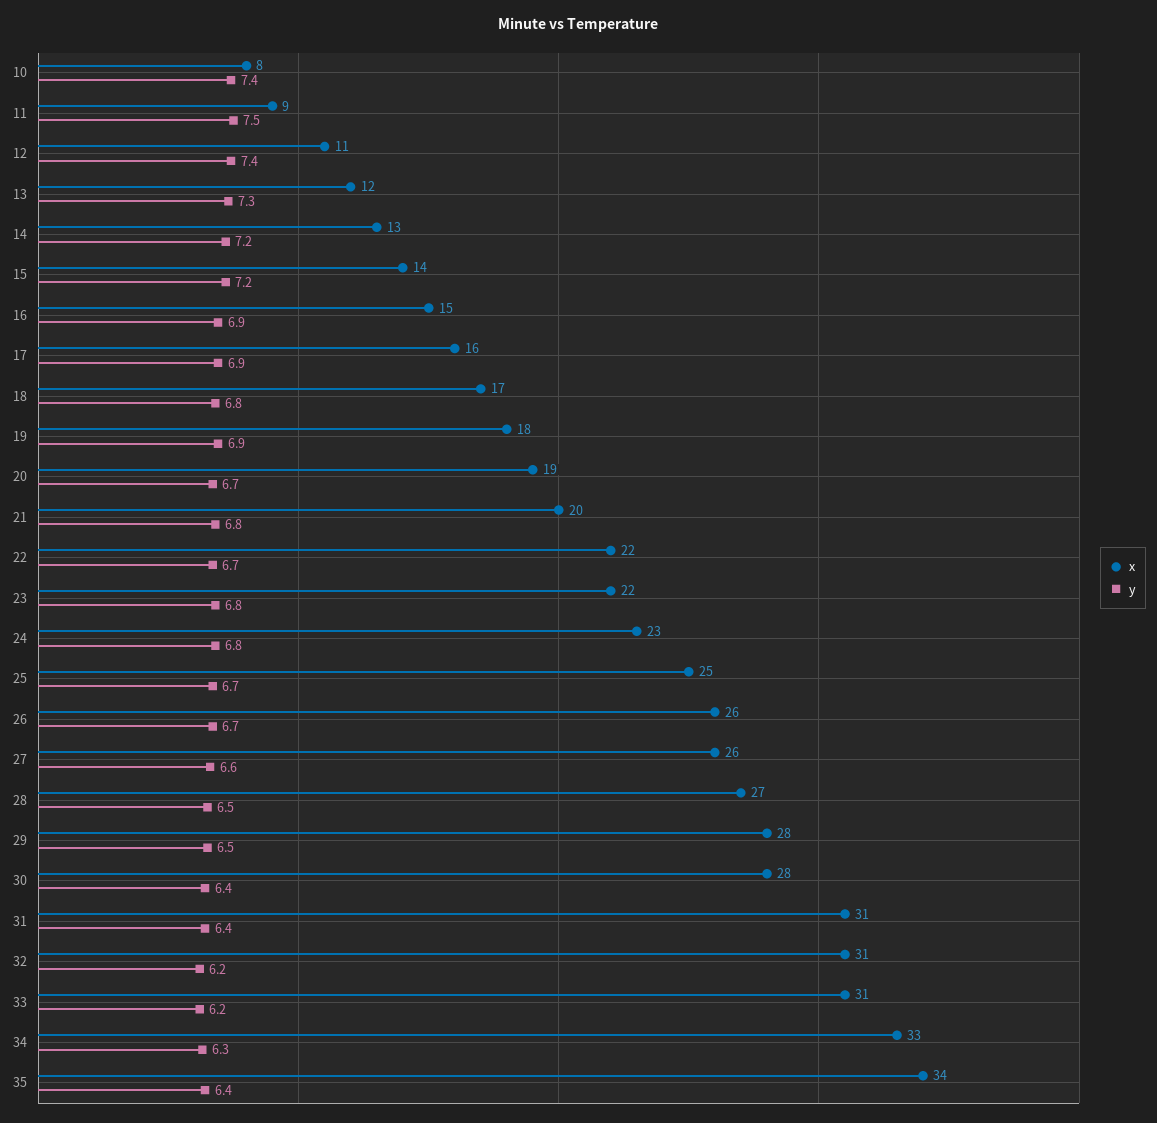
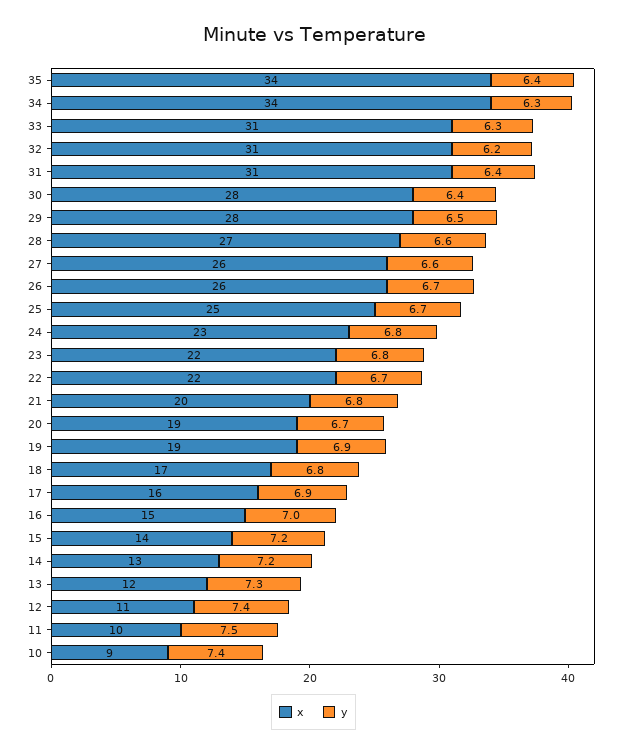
x, 10: 8 -> 9
x, 11: 9 -> 10
y, 16: 6.9 -> 7
x, 19: 18 -> 19
y, 28: 6.5 -> 6.6
y, 33: 6.2 -> 6.3
x, 34: 33 -> 34

